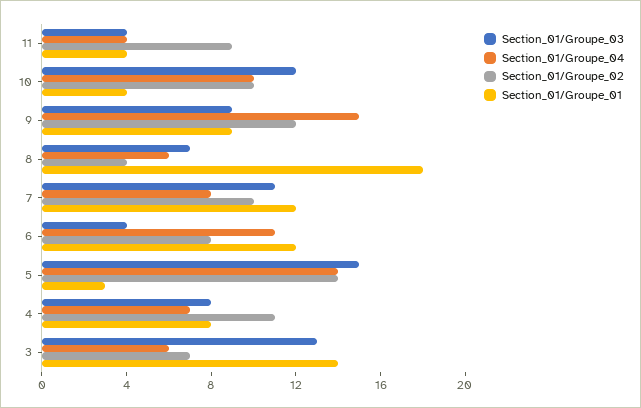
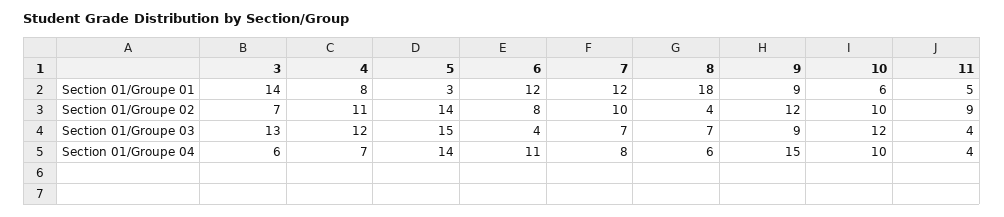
Section_01/Groupe_01, 11: 4 -> 5
Section_01/Groupe_01, 10: 4 -> 6
Section_01/Groupe_03, 7: 11 -> 7
Section_01/Groupe_03, 4: 8 -> 12

